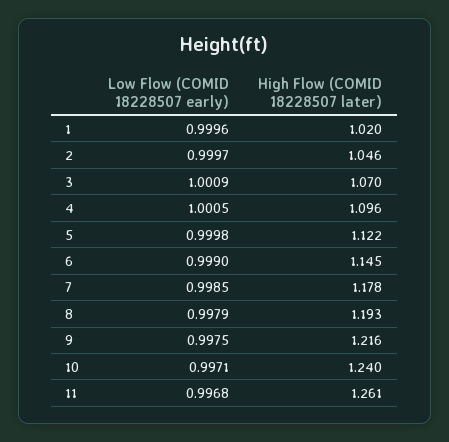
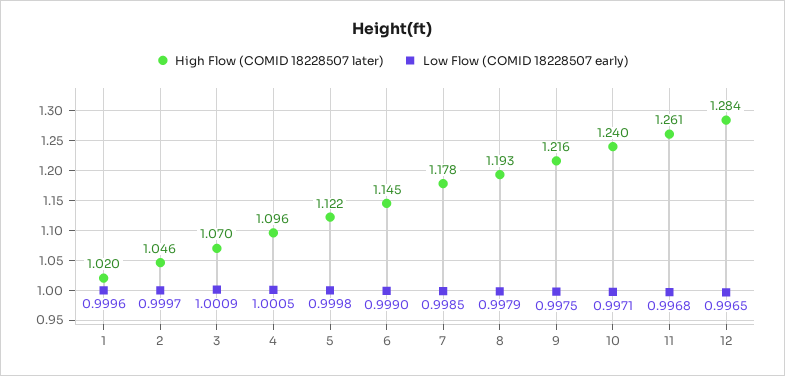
High Flow (COMID 18228507 later), 12: none -> 1.284
Low Flow (COMID 18228507 early), 12: none -> 0.9965

